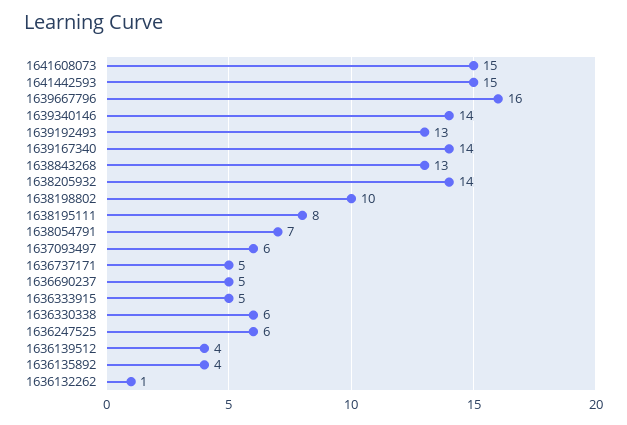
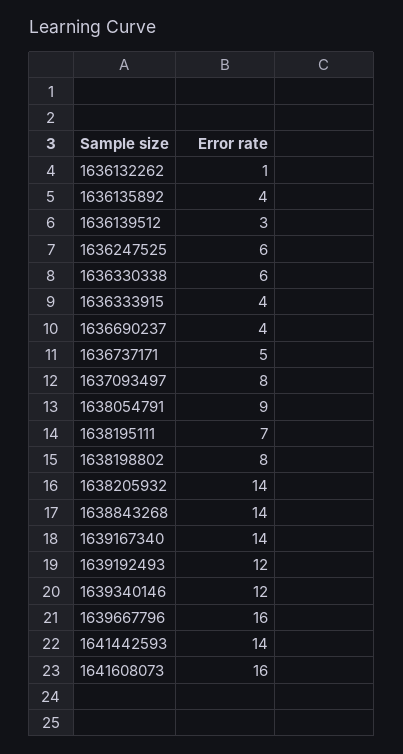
1641608073: 15 -> 16
1641442593: 15 -> 14
1639340146: 14 -> 12
1639192493: 13 -> 12
1638843268: 13 -> 14
1638198802: 10 -> 8
1638195111: 8 -> 7
1638054791: 7 -> 9
1637093497: 6 -> 8
1636690237: 5 -> 4
1636333915: 5 -> 4
1636139512: 4 -> 3

